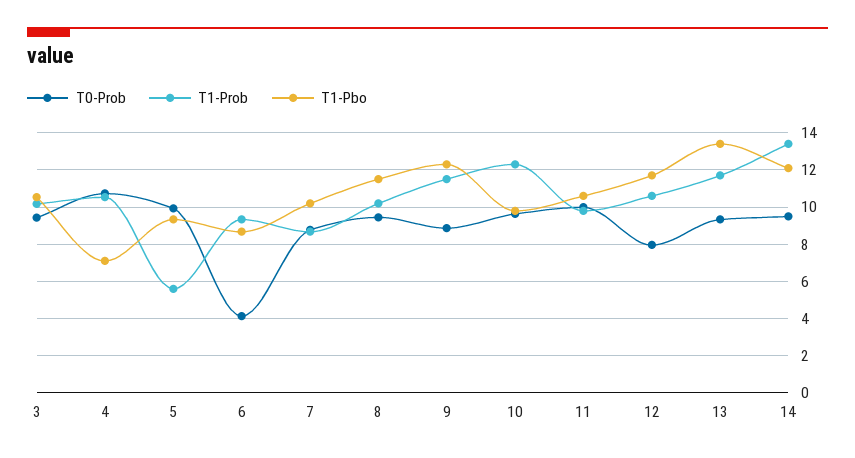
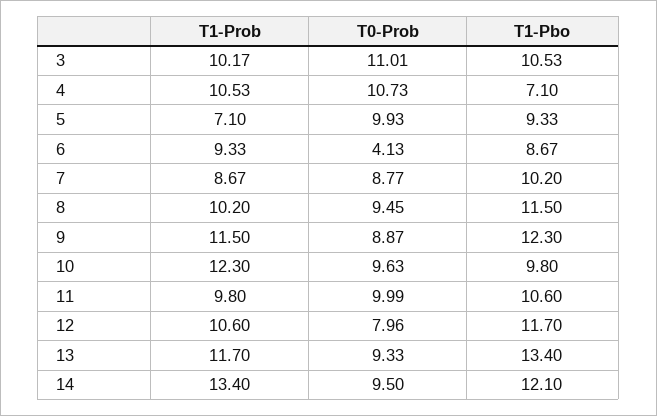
T0-Prob, 3: 9.5 -> 11.01
T1-Prob, 5: 5.5 -> 7.1

